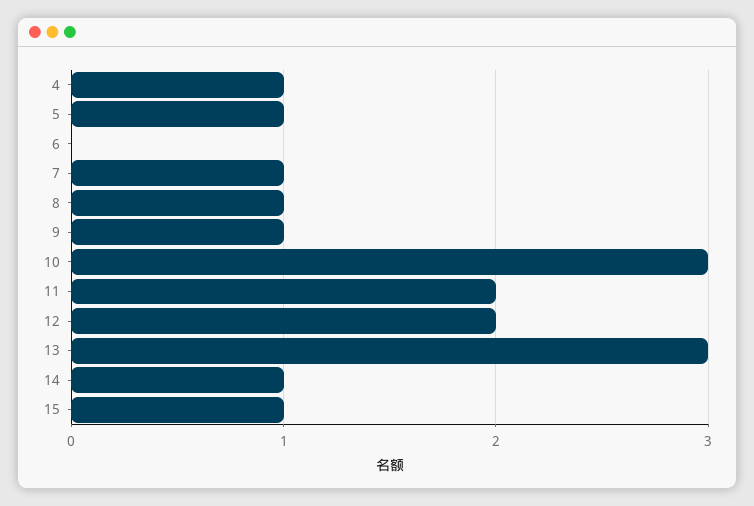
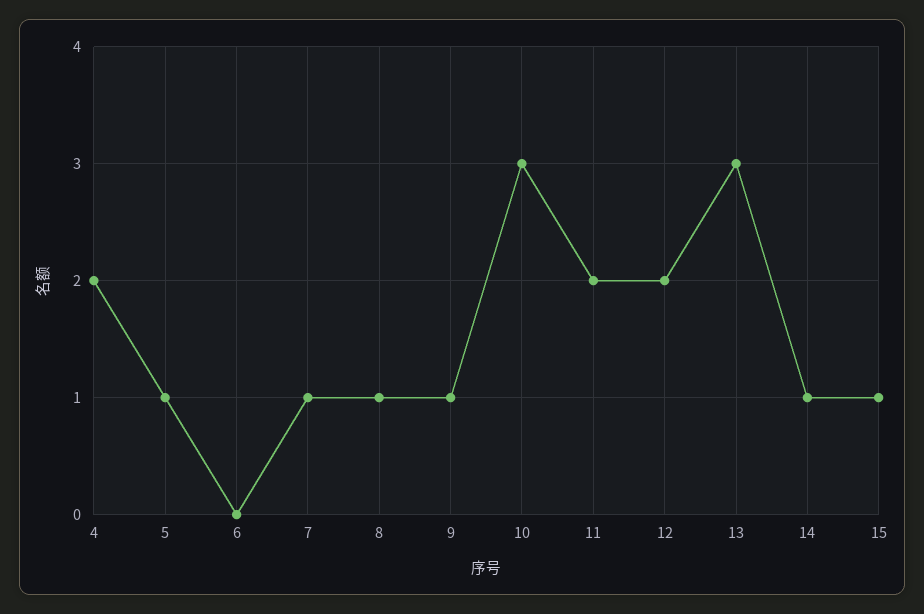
4: 1 -> 2

